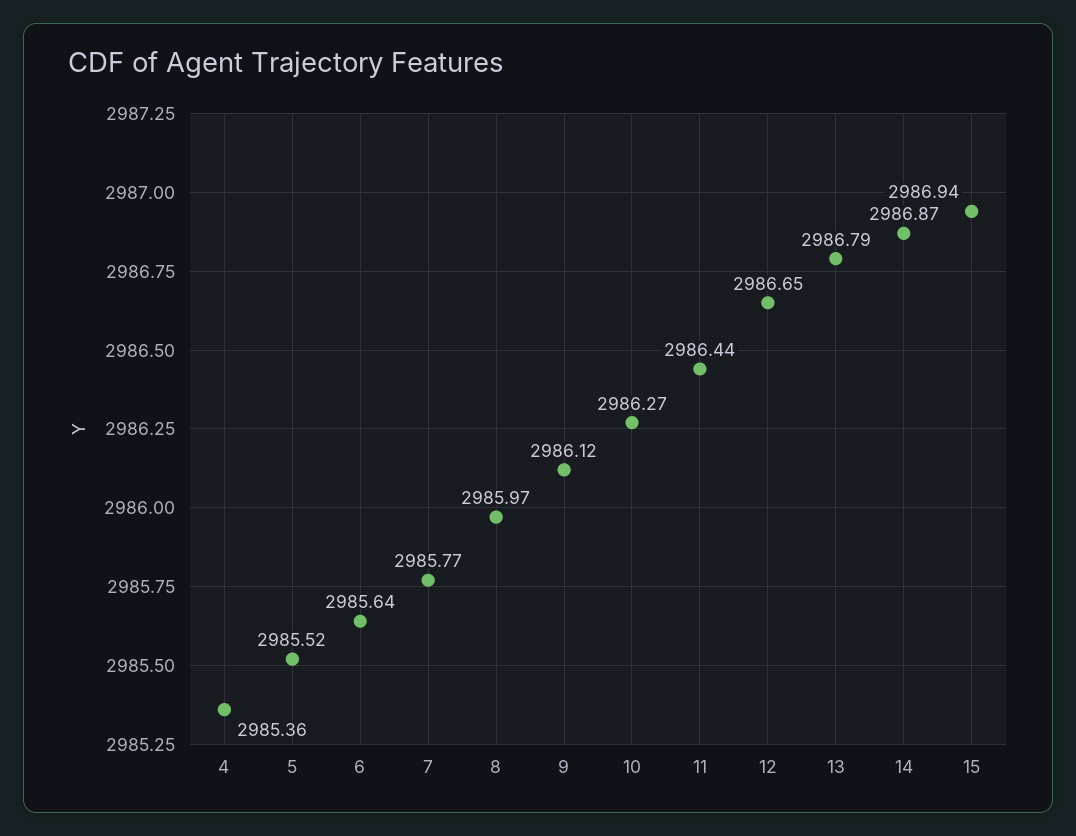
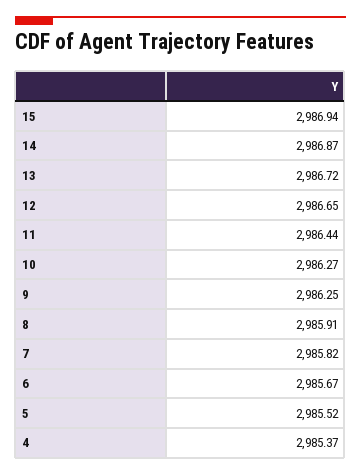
4: 2985.36 -> 2985.37
6: 2985.64 -> 2985.67
7: 2985.77 -> 2985.82
8: 2985.97 -> 2985.91
9: 2986.12 -> 2986.25
13: 2986.79 -> 2986.72

